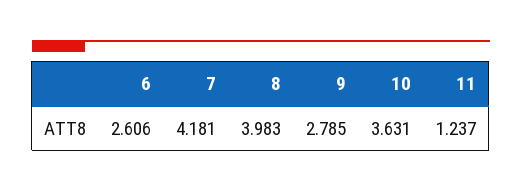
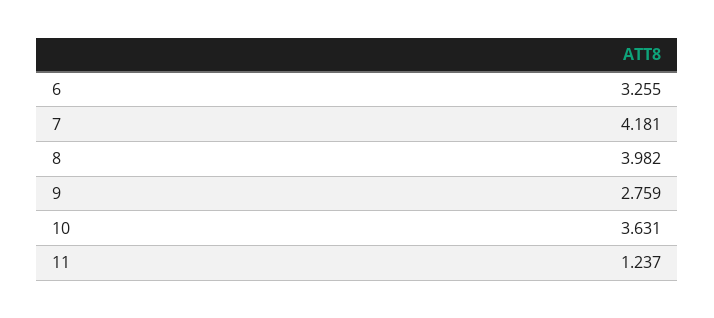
6: 2.606 -> 3.255
8: 3.983 -> 3.982
9: 2.785 -> 2.759

